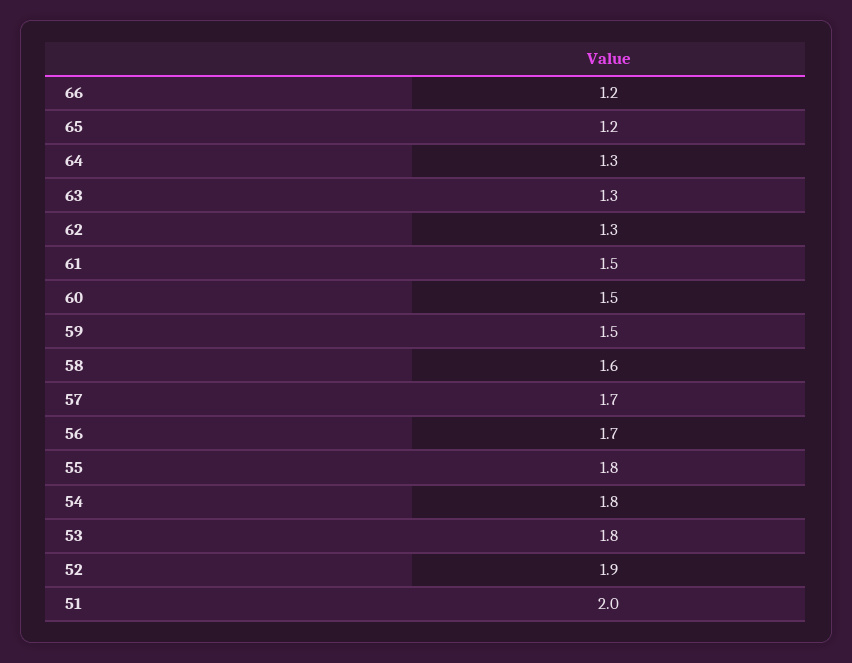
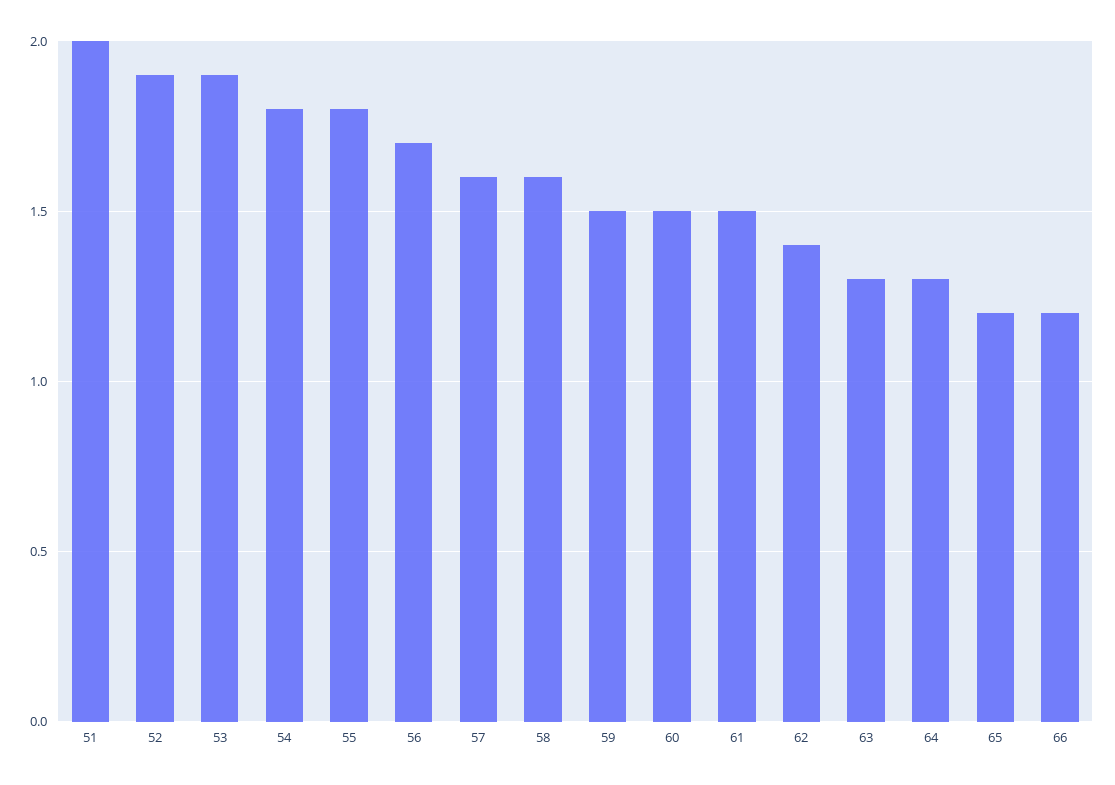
62: 1.3 -> 1.4
57: 1.7 -> 1.6
53: 1.8 -> 1.9

